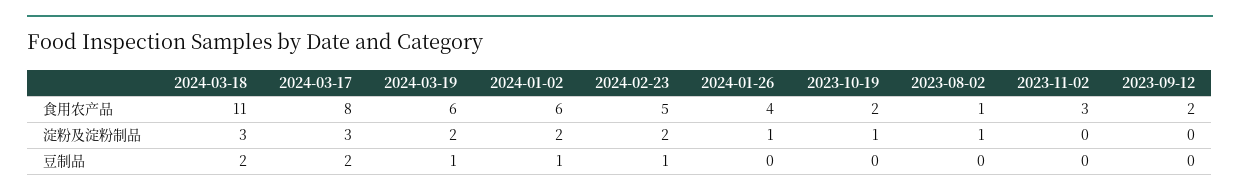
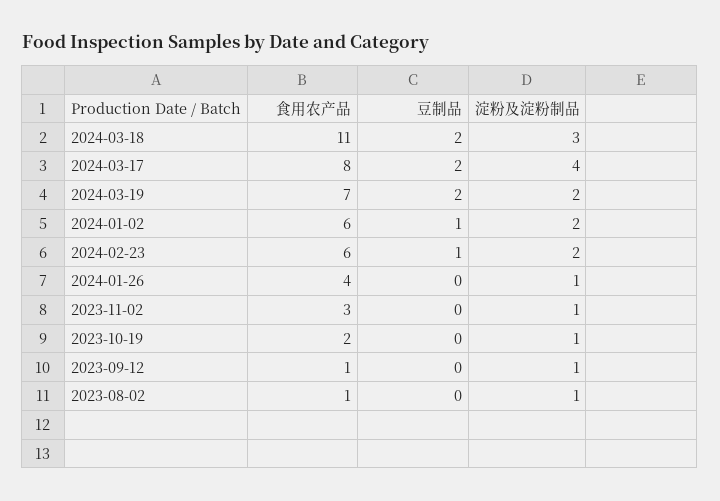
2024-03-19, 食用农产品: 6 -> 7
2024-02-23, 食用农产品: 5 -> 6
2023-09-12, 食用农产品: 2 -> 1
2024-03-17, 淀粉及淀粉制品: 3 -> 4
2023-11-02, 淀粉及淀粉制品: 0 -> 1
2023-09-12, 淀粉及淀粉制品: 0 -> 1
2024-03-19, 豆制品: 1 -> 2

